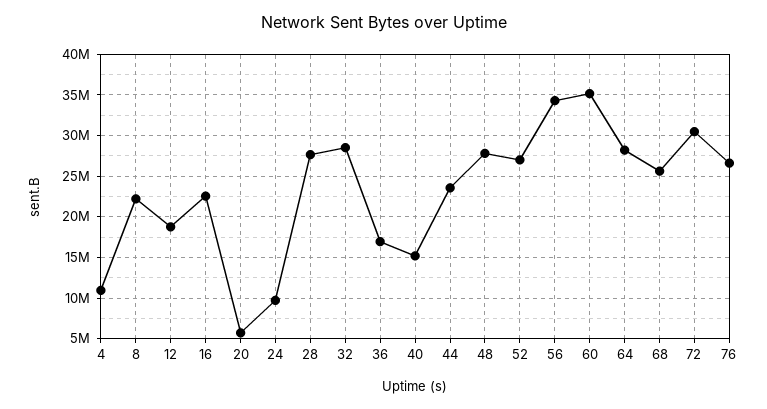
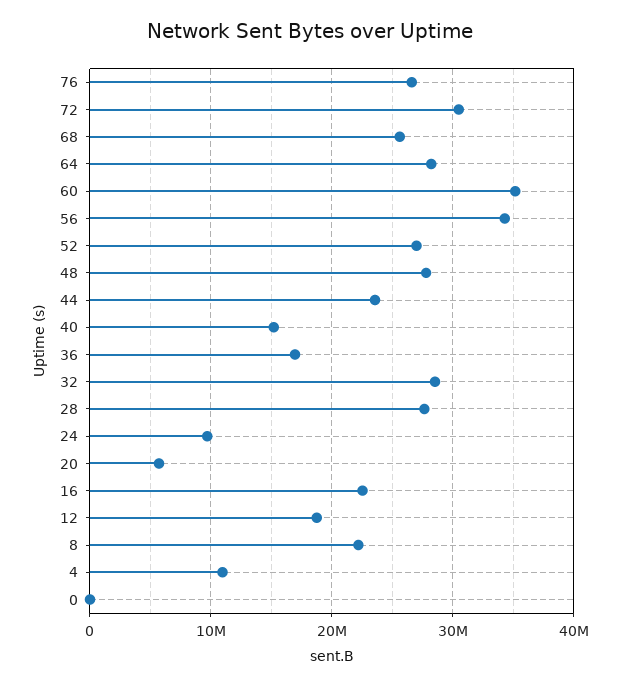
0: none -> 0

